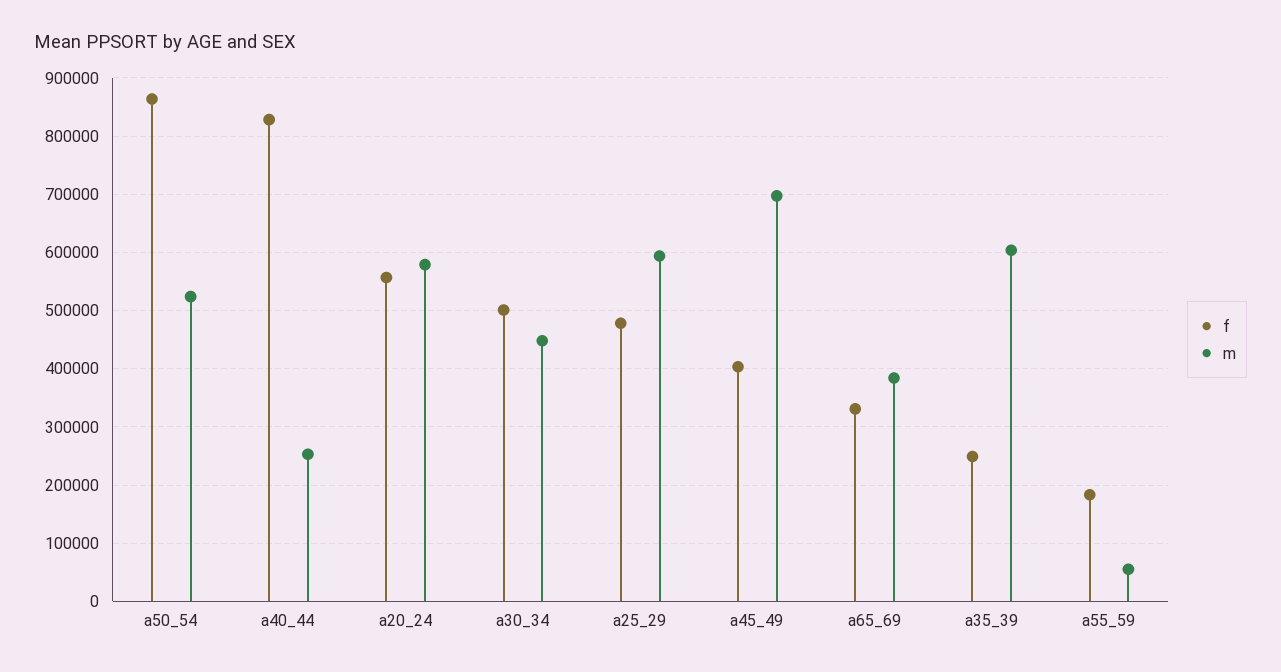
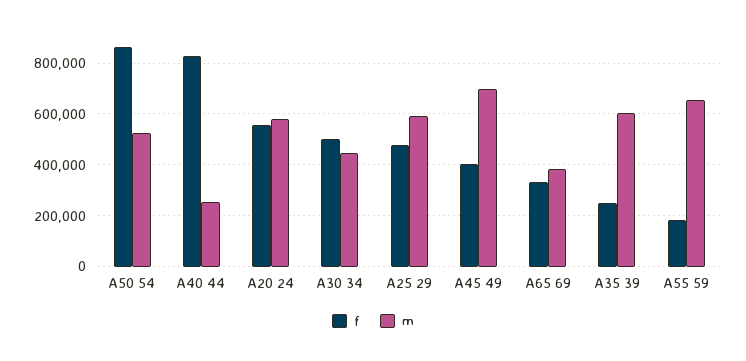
m, a55_59: 60000 -> 650000

